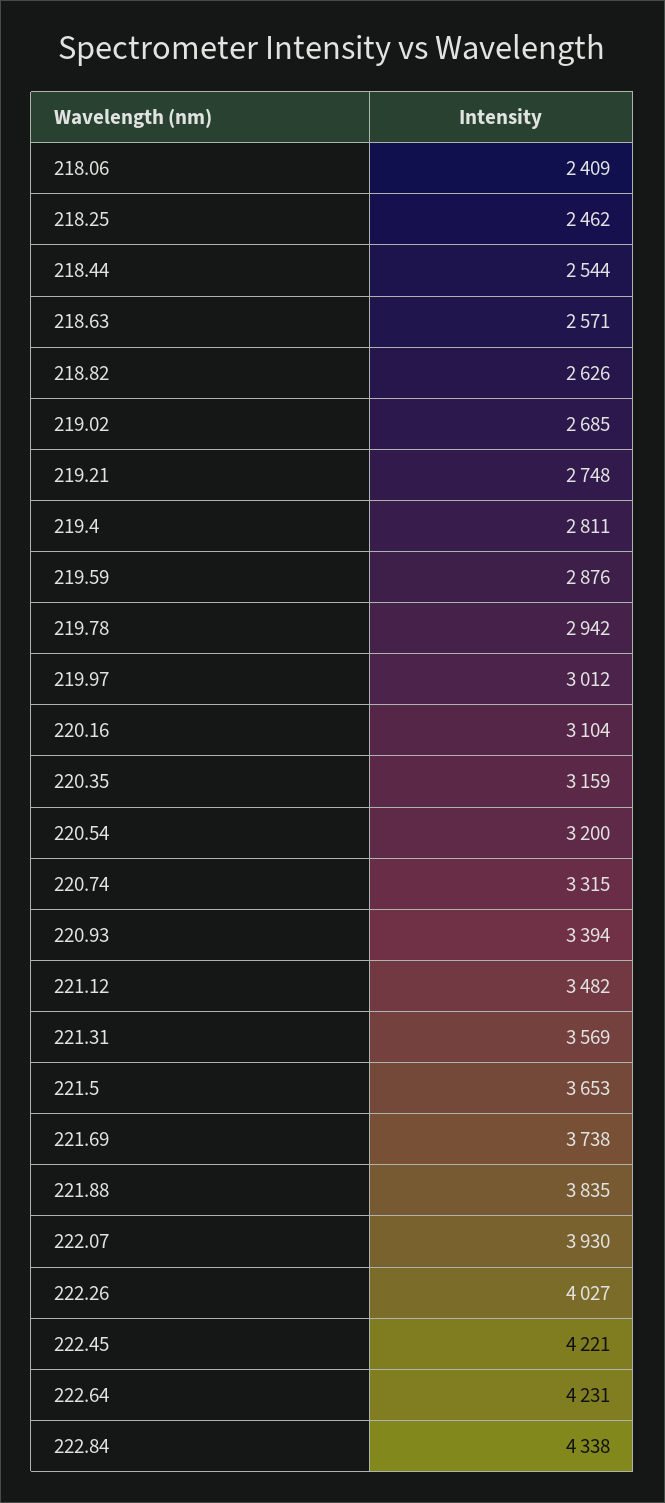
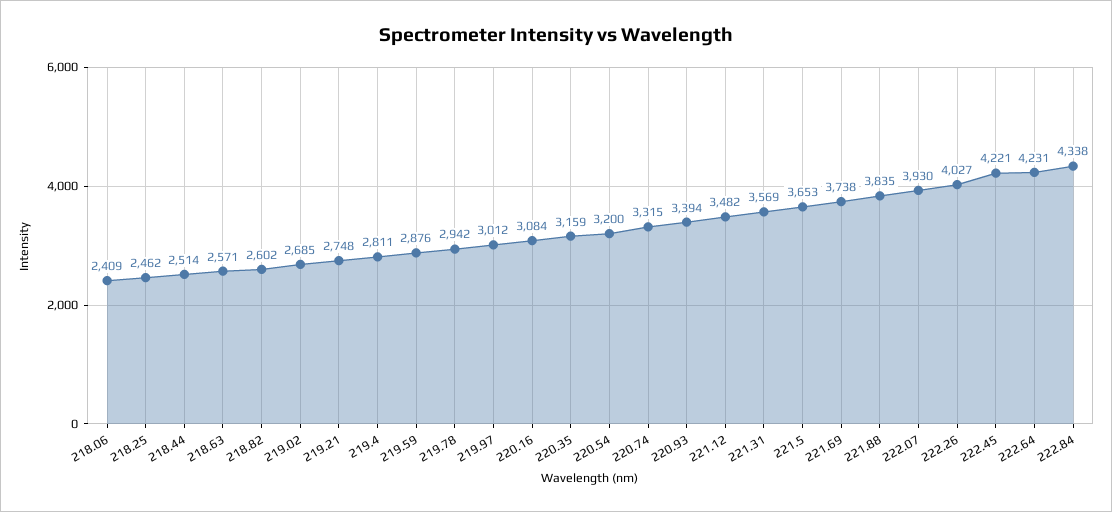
218.44: 2544 -> 2514
218.82: 2626 -> 2602
220.16: 3104 -> 3084

